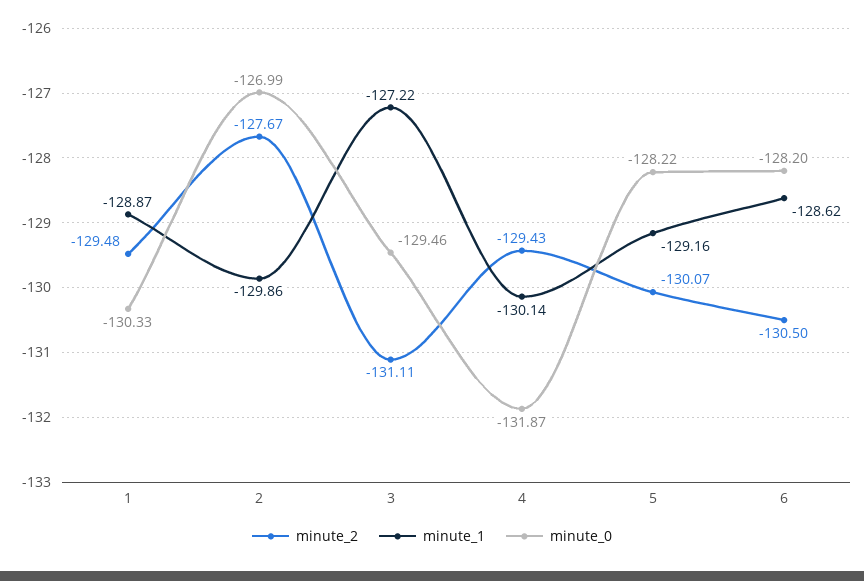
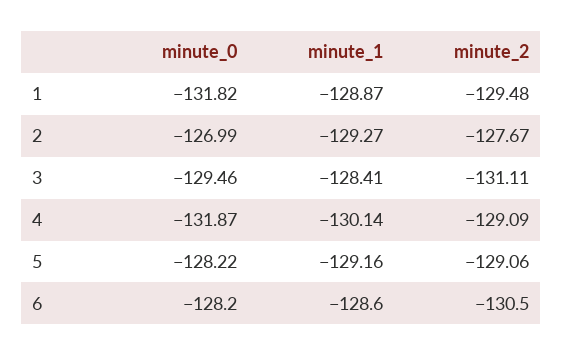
minute_0, 1: -130.33 -> -131.82
minute_1, 2: -129.86 -> -129.27
minute_1, 3: -127.22 -> -128.41
minute_2, 4: -129.43 -> -129.09
minute_2, 5: -130.07 -> -129.06
minute_1, 6: -128.62 -> -128.6

